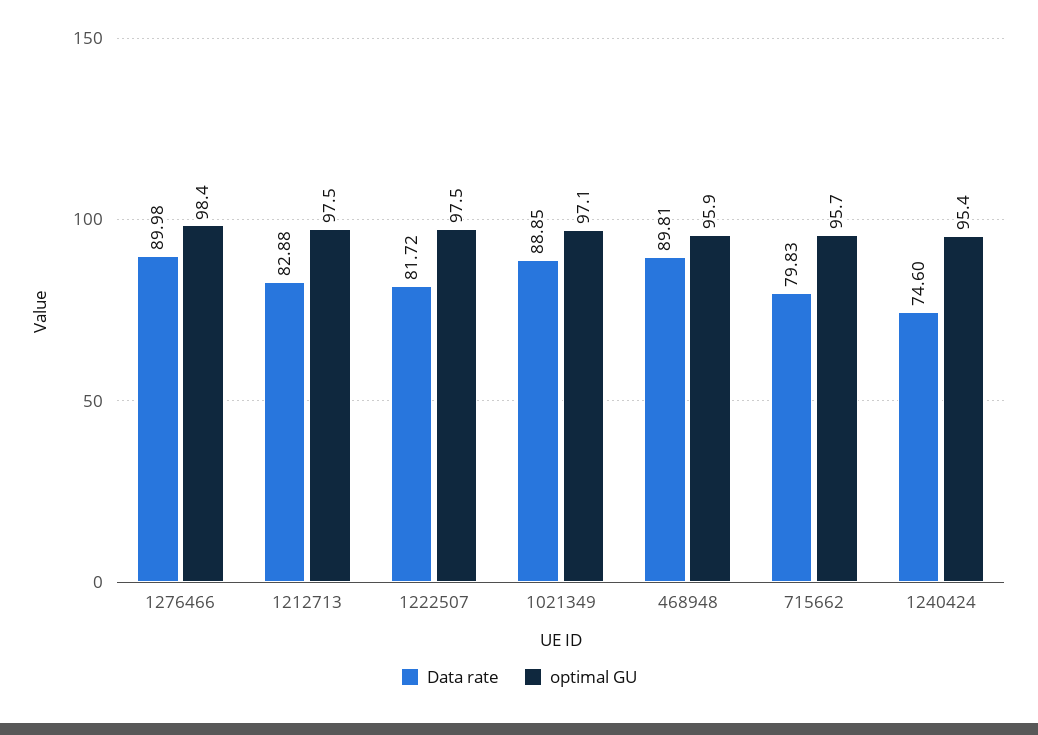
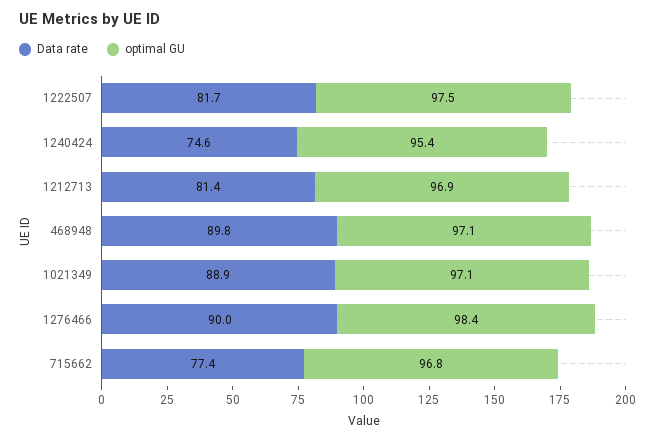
Data rate, 1212713: 82.88 -> 81.4
optimal GU, 1212713: 97.5 -> 96.9
optimal GU, 468948: 95.9 -> 97.1
Data rate, 715662: 79.83 -> 77.4
optimal GU, 715662: 95.7 -> 96.8

